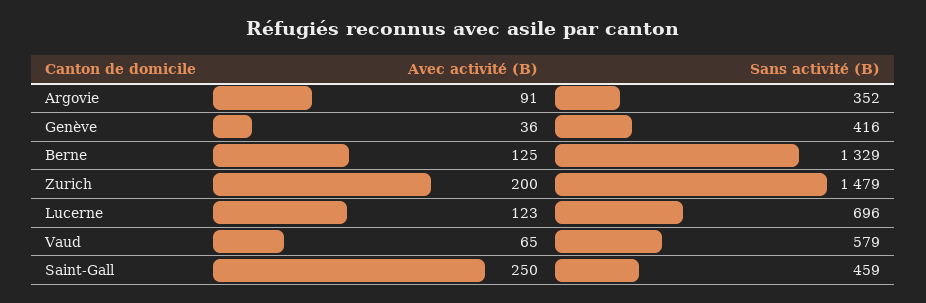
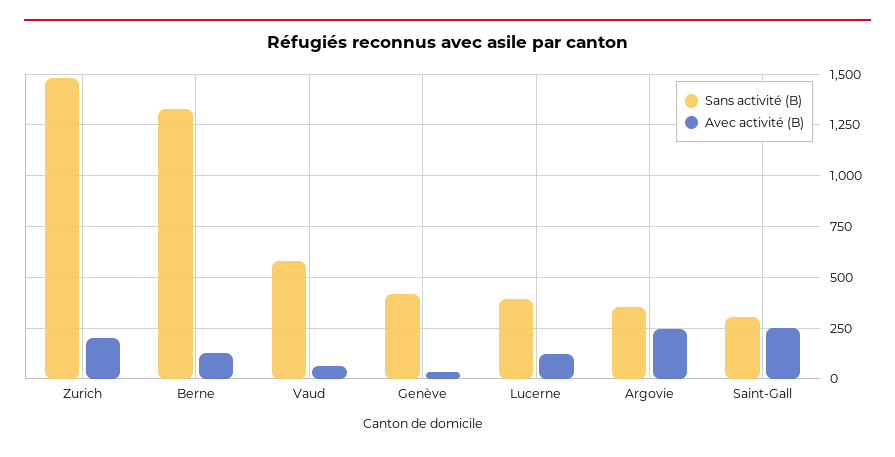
Avec activité (B), Argovie: 91 -> 250
Sans activité (B), Lucerne: 696 -> 400
Sans activité (B), Saint-Gall: 459 -> 300

